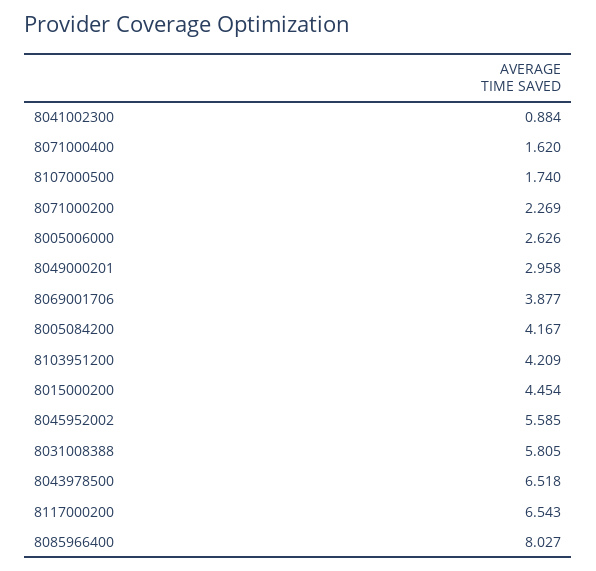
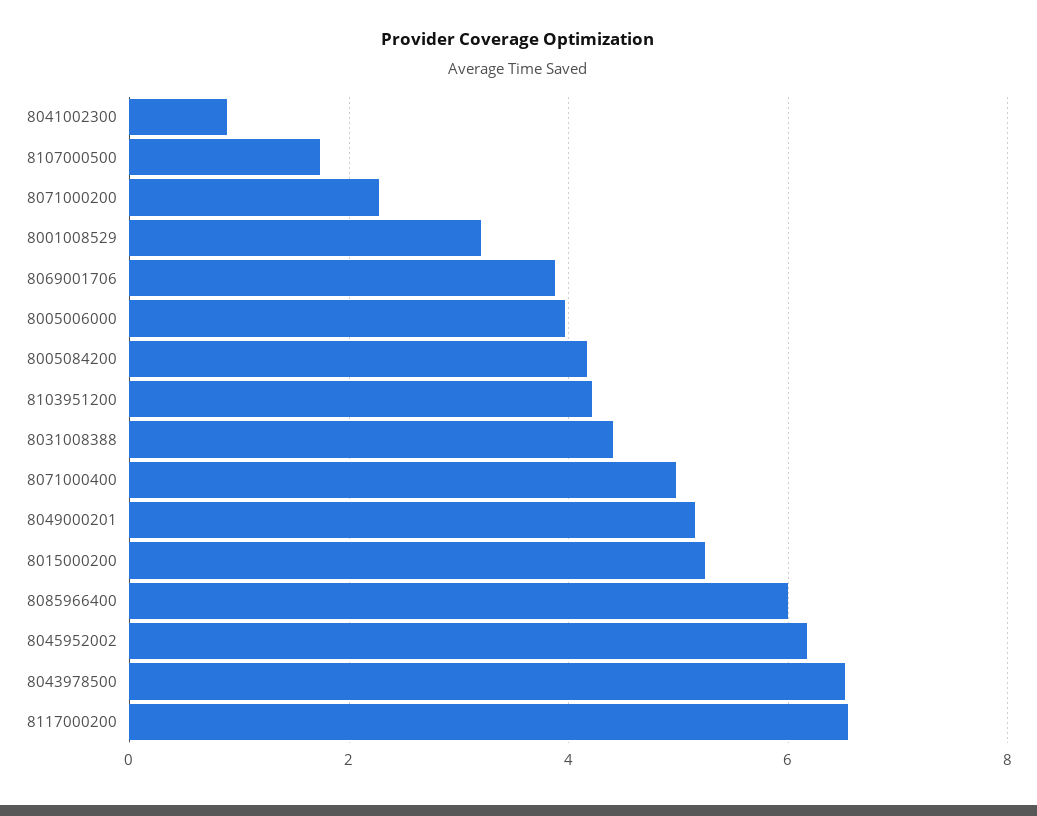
8071000400: 1.62 -> 5
8005006000: 2.626 -> 4
8049000201: 2.958 -> 5.2
8015000200: 4.454 -> 5.2
8045952002: 5.585 -> 6.2
8031008388: 5.805 -> 4.4
8085966400: 8.027 -> 6
8001008529: none -> 3.2

